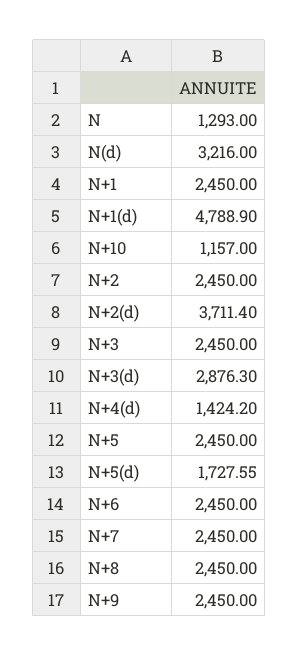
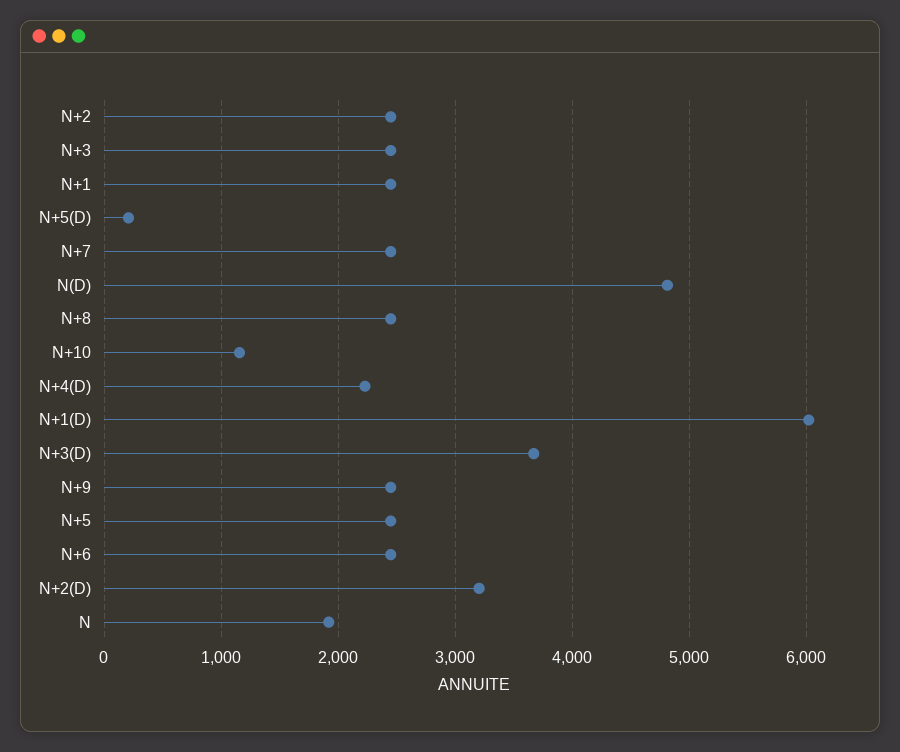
N: 1293 -> 1900
N(d): 3216 -> 4800
N+1(d): 4788.9 -> 6000
N+2(d): 3711.4 -> 3200
N+3(d): 2876.3 -> 3700
N+4(d): 1424.2 -> 2200
N+5(d): 1727.55 -> 200

